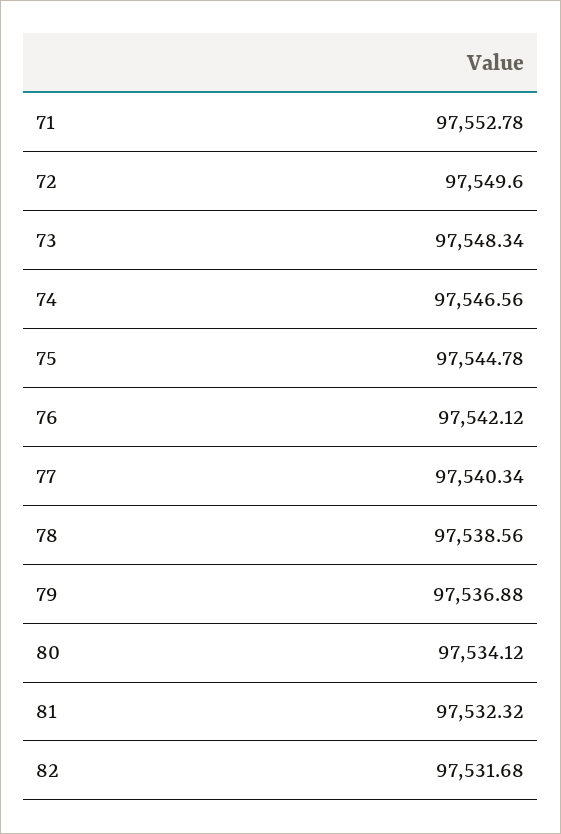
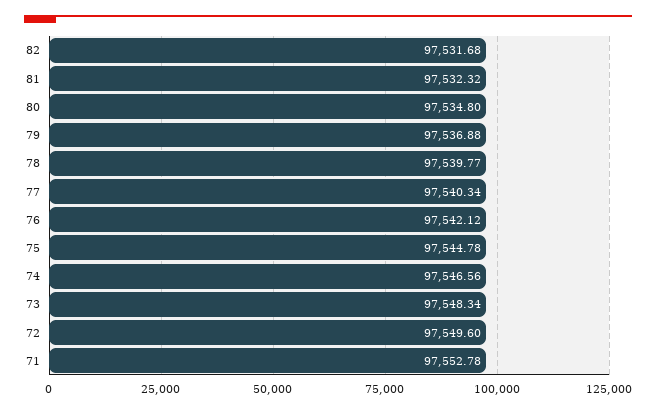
78: 97538.56 -> 97539.77
80: 97534.12 -> 97534.8

